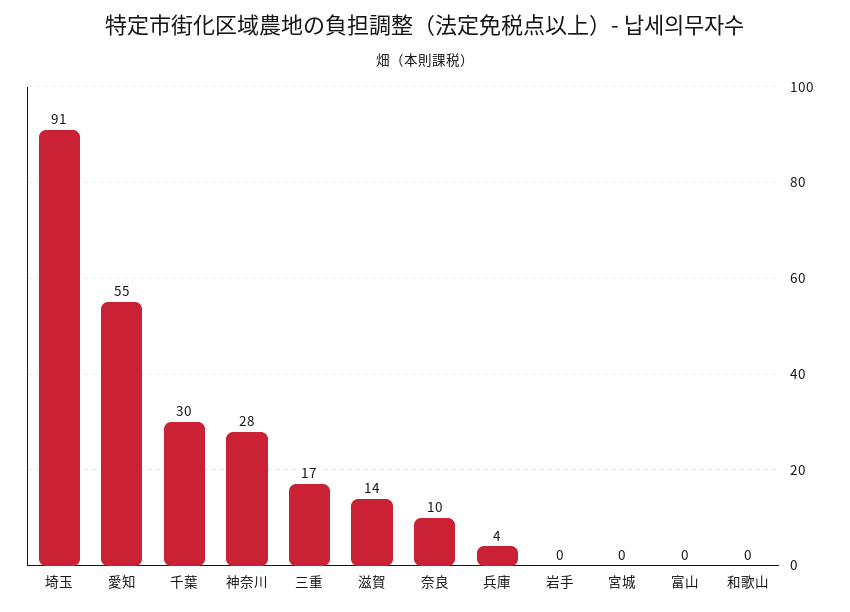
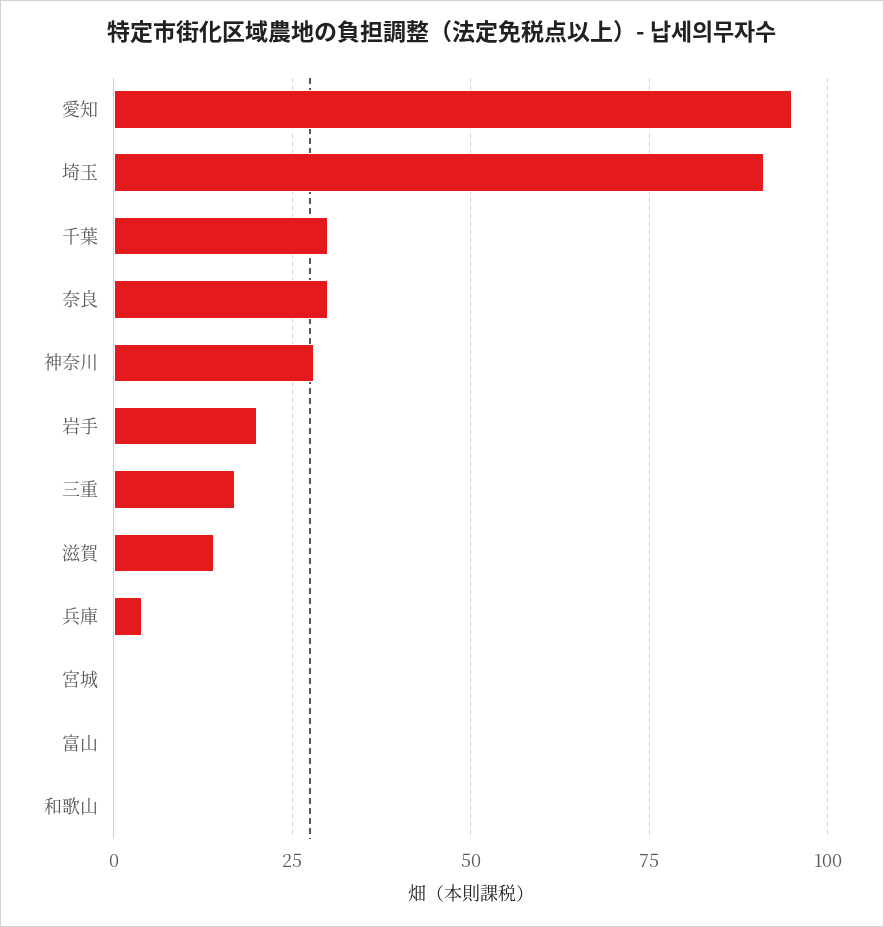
愛知: 55 -> 95
奈良: 10 -> 30
岩手: 0 -> 20

